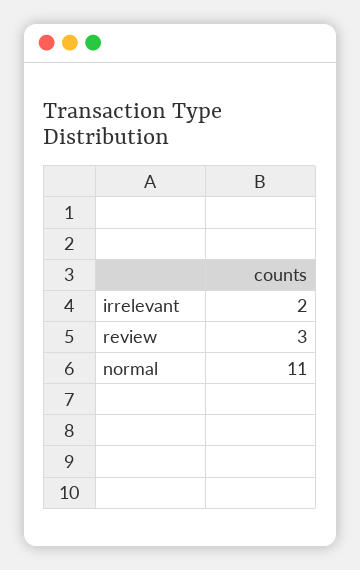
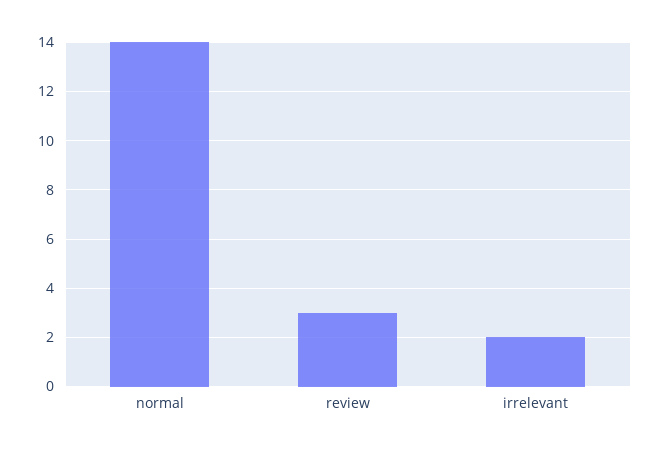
normal: 11 -> 14

